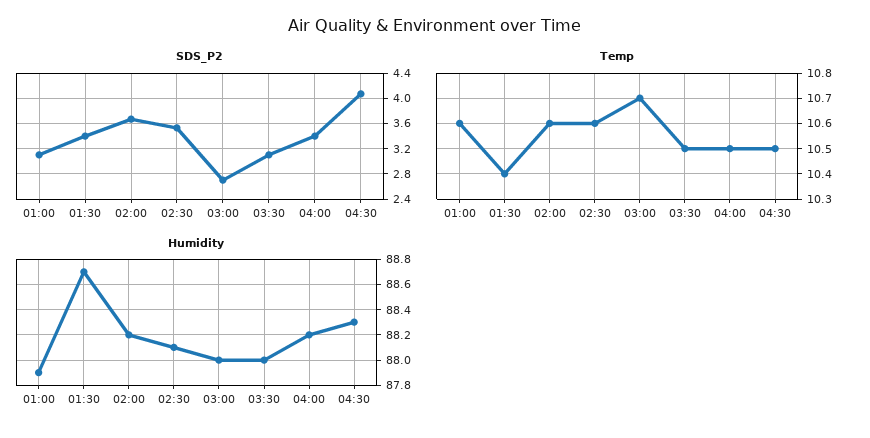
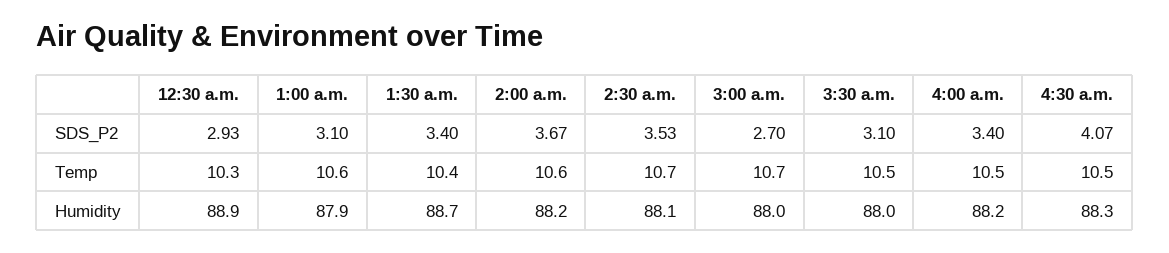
Temp, 02:30: 10.6 -> 10.7
SDS_P2, 12:30 a.m.: none -> 2.93
Temp, 12:30 a.m.: none -> 10.3
Humidity, 12:30 a.m.: none -> 88.9

